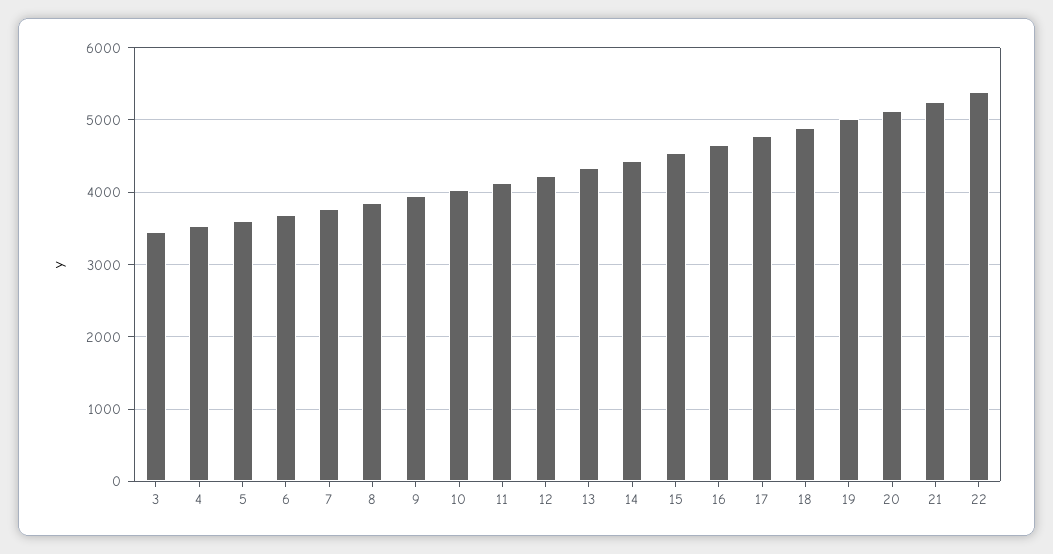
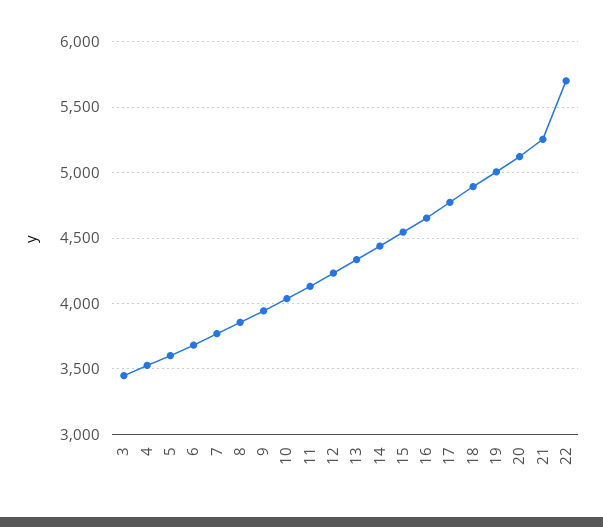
22: 5400 -> 5700

